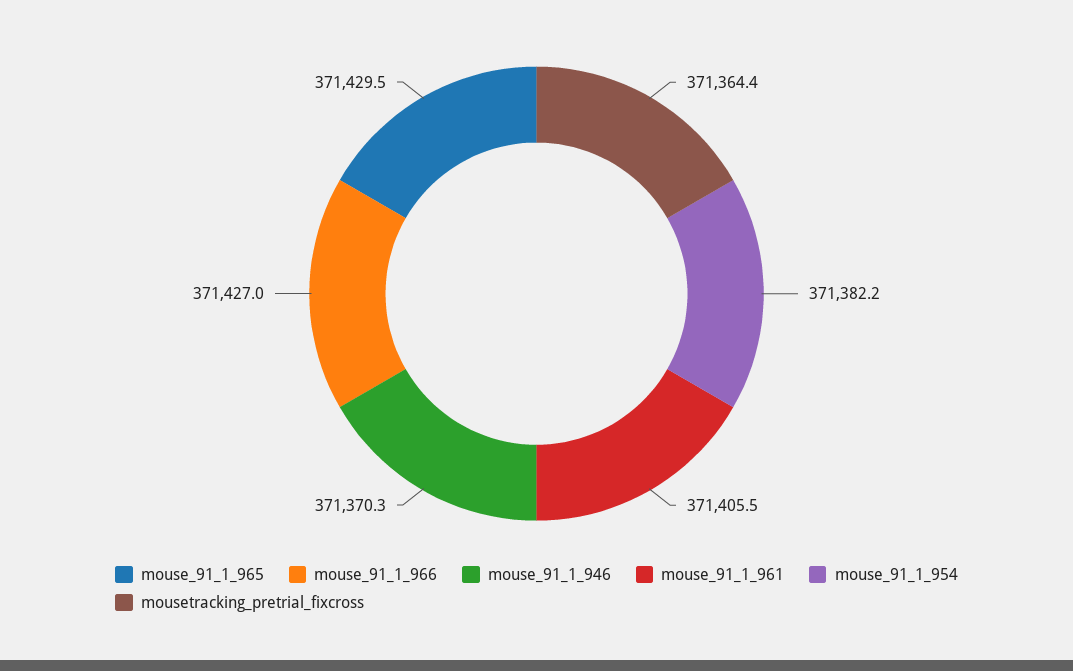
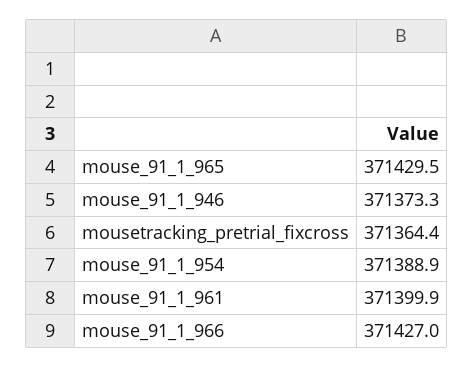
mouse_91_1_946: 371370.3 -> 371373.3
mouse_91_1_961: 371405.5 -> 371399.9
mouse_91_1_954: 371382.2 -> 371388.9

